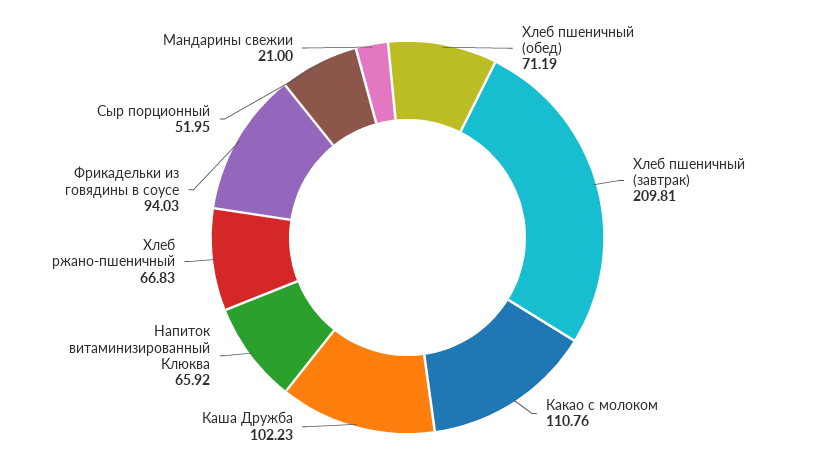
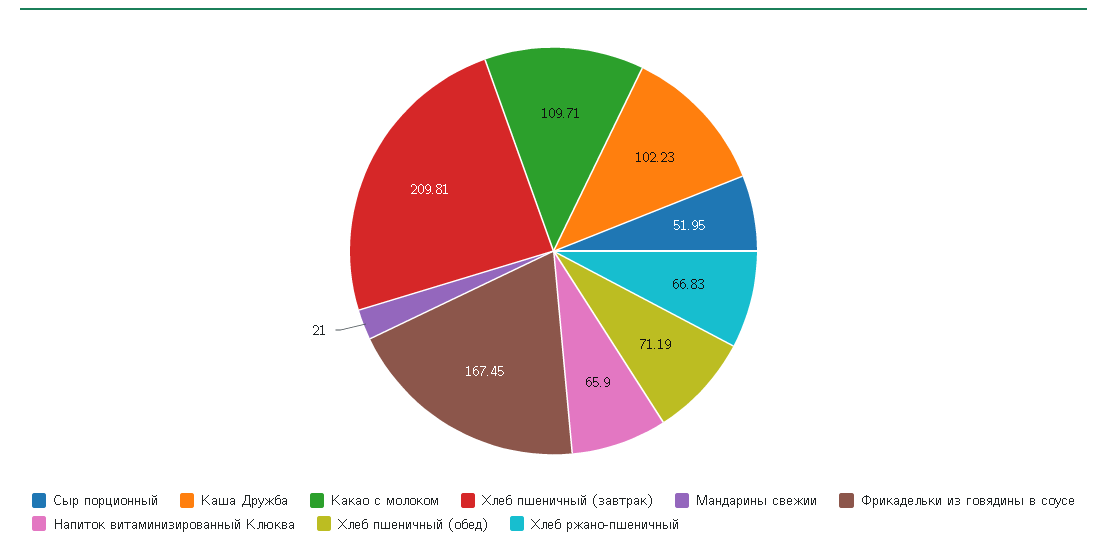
Какао с молоком: 110.76 -> 109.71
Напиток витаминизированный Клюква: 65.92 -> 65.9
Фрикадельки из говядины в соусе: 94.03 -> 167.45

